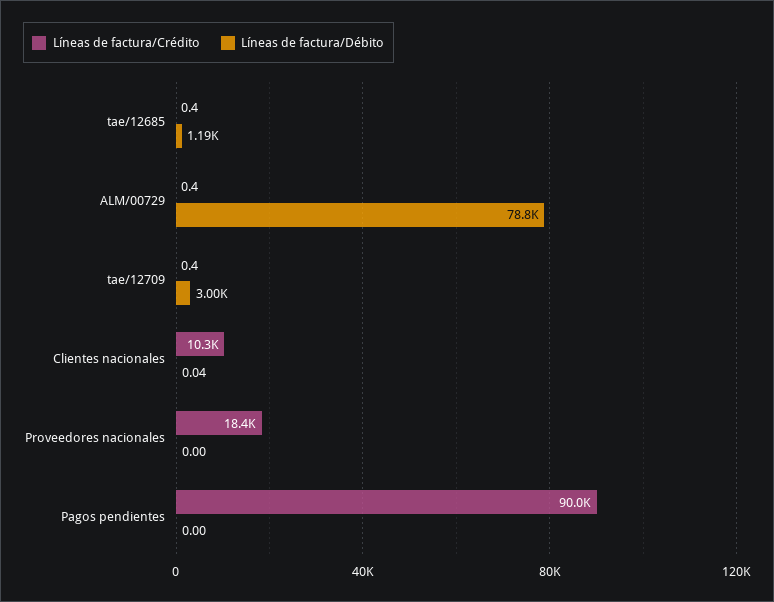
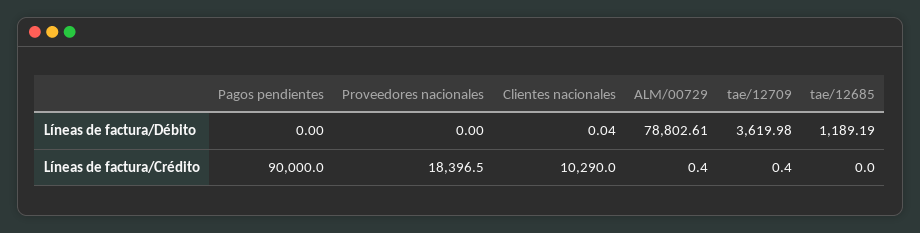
Líneas de factura/Crédito, tae/12685: 0.4 -> 0
Líneas de factura/Débito, tae/12709: 3000 -> 3619.98

